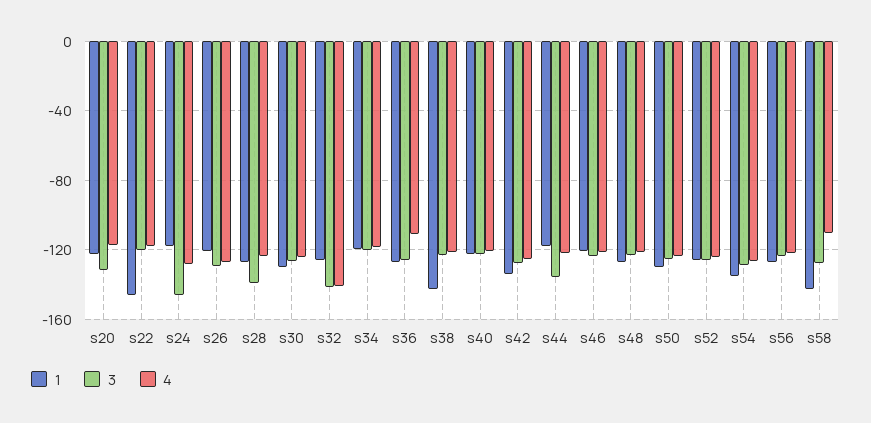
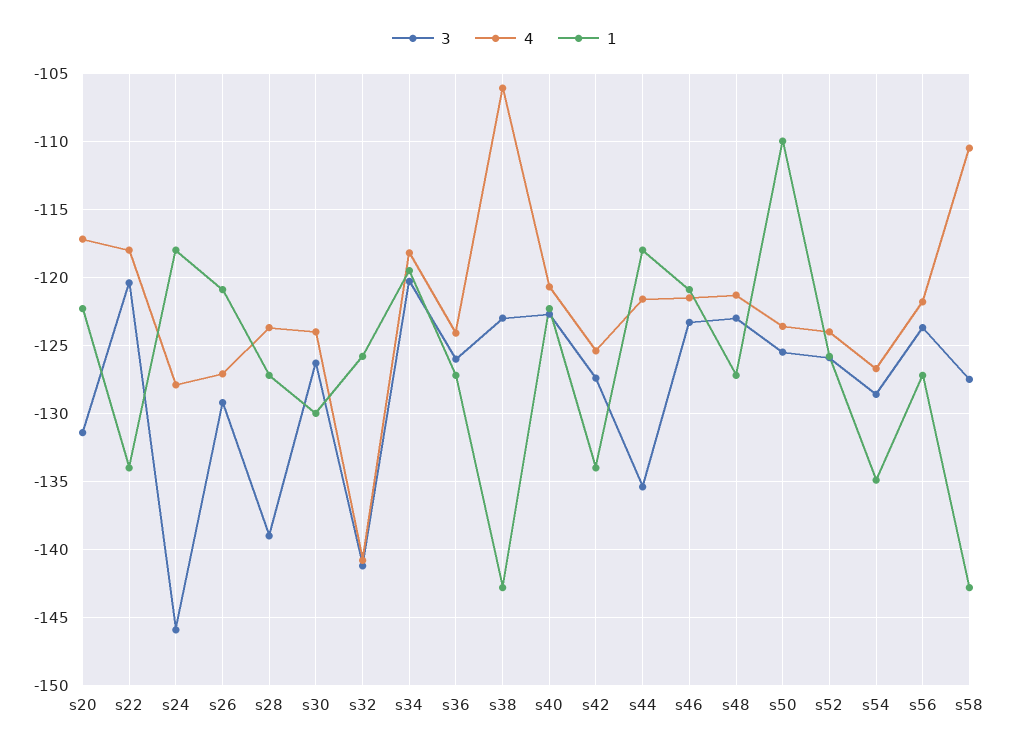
1, s22: -145 -> -134
4, s36: -110 -> -124
4, s38: -120 -> -106
1, s50: -130 -> -110

